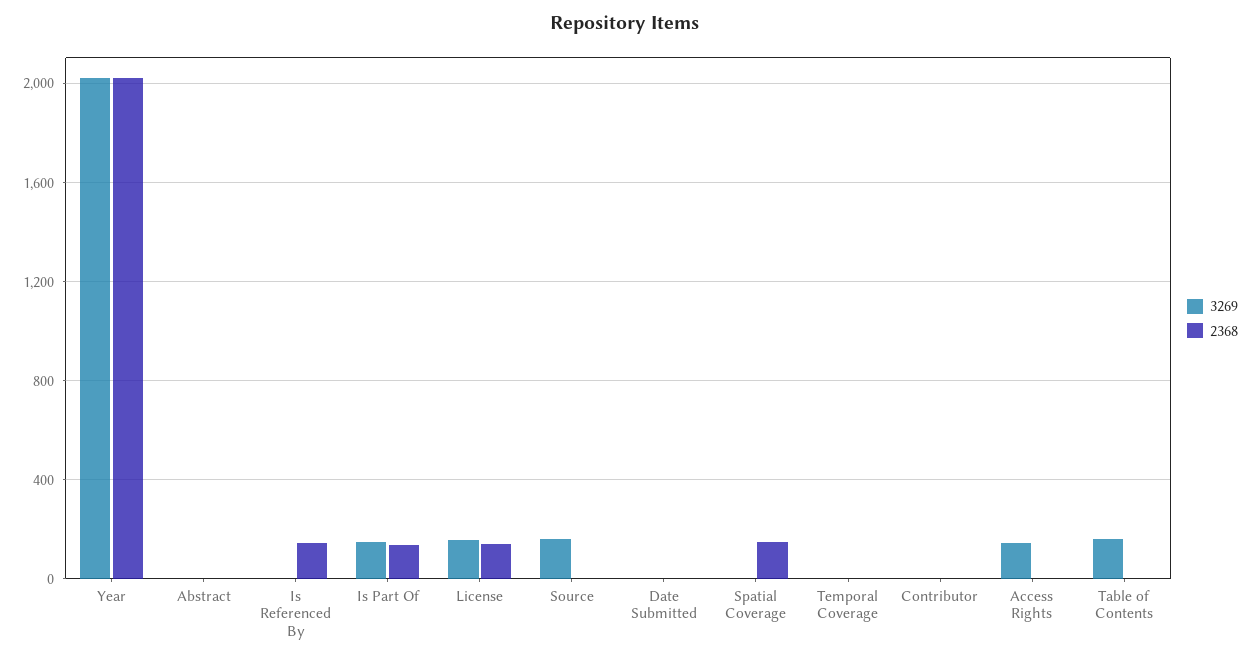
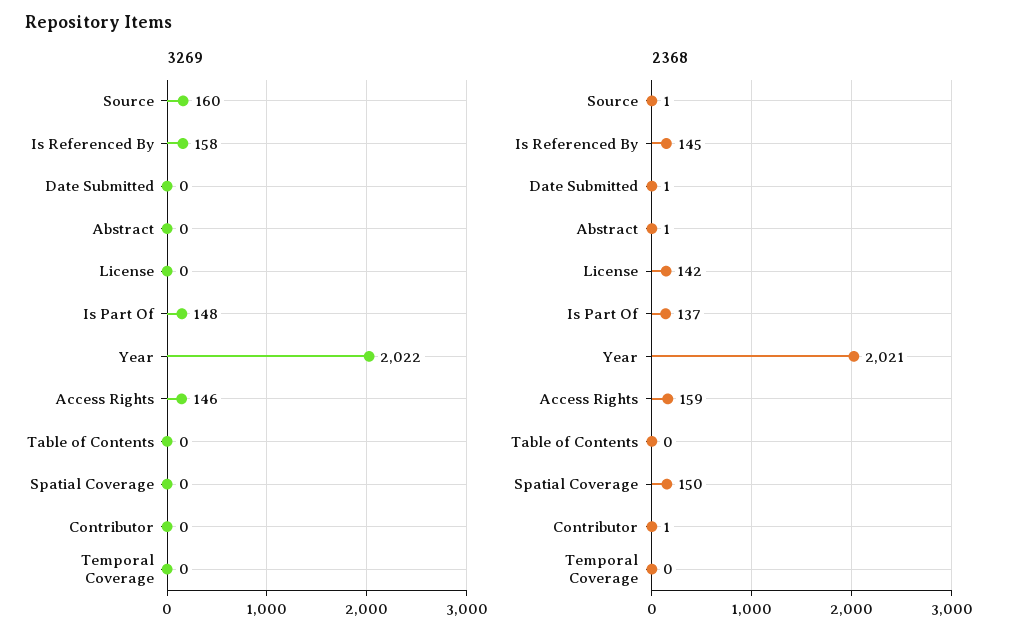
3269, Is Referenced By: 0 -> 158
3269, License: 150 -> 0
2368, Access Rights: 0 -> 159
3269, Table of Contents: 150 -> 0

